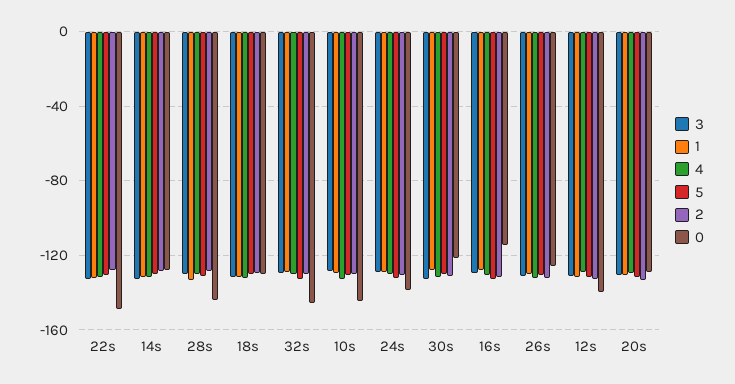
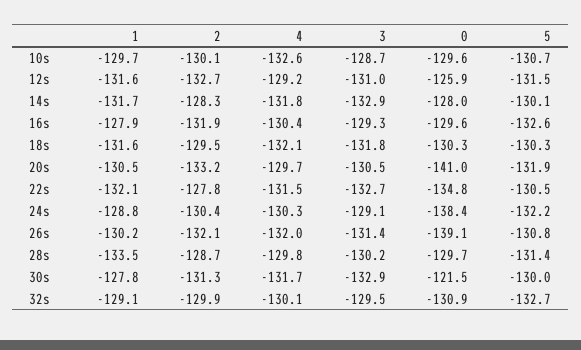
0, 22s: -150 -> -134.8
0, 28s: -145 -> -129.7
0, 32s: -145 -> -130.9
0, 10s: -145 -> -129.6
0, 16s: -115 -> -129.6
0, 26s: -125 -> -139.1
0, 12s: -140 -> -125.9
0, 20s: -130 -> -141

